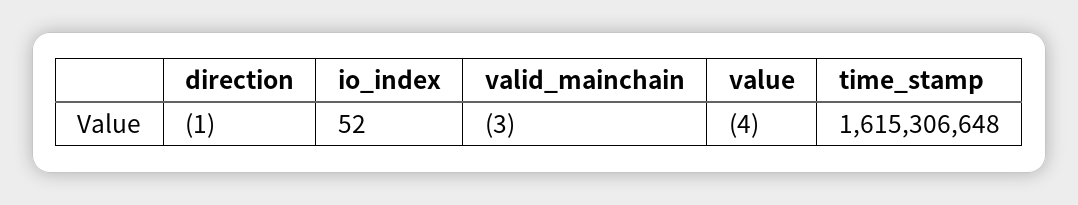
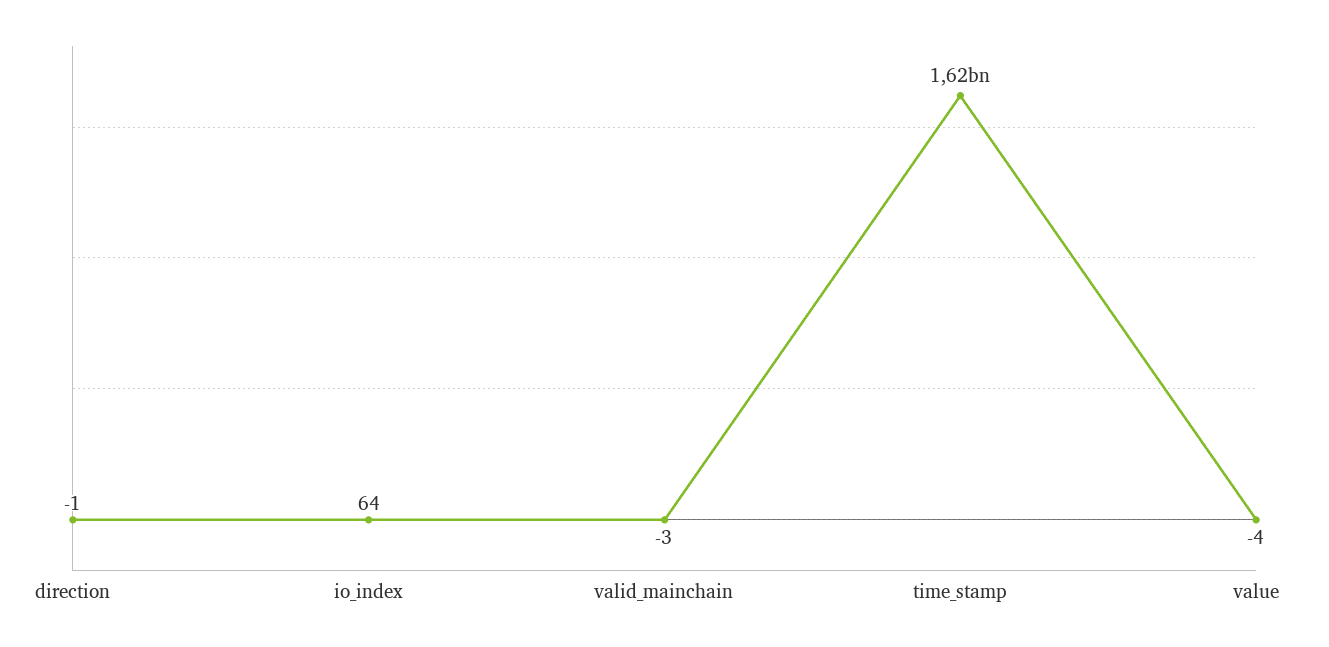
io_index: 52 -> 64

